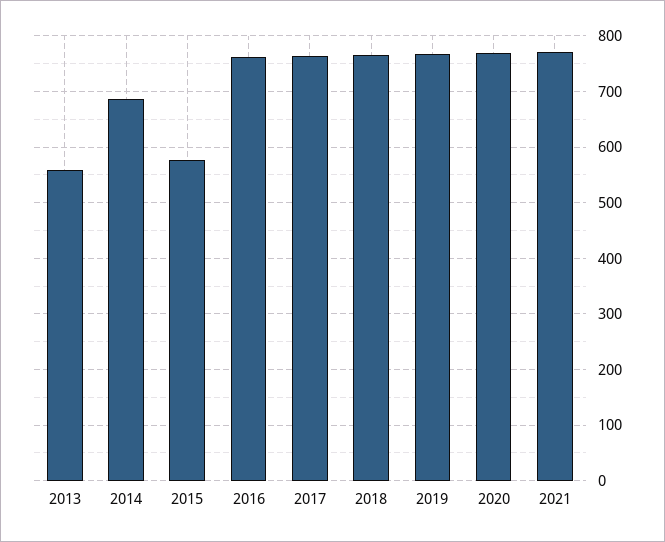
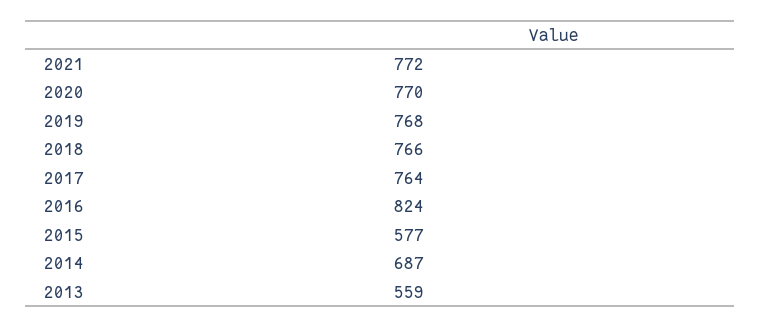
2016: 760 -> 824

